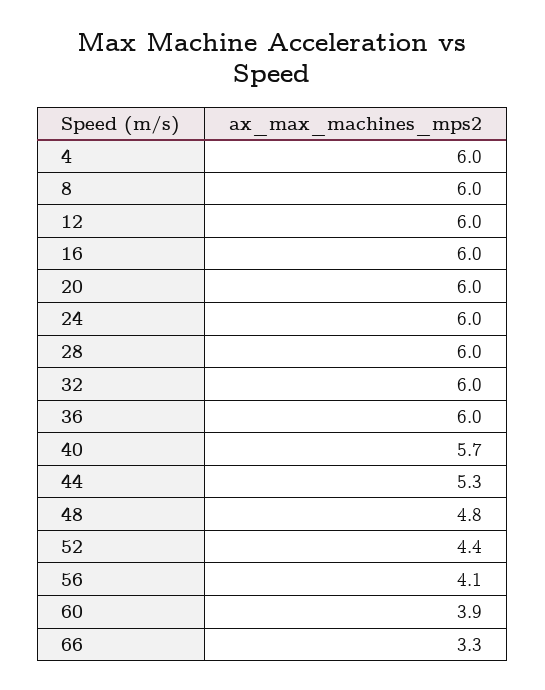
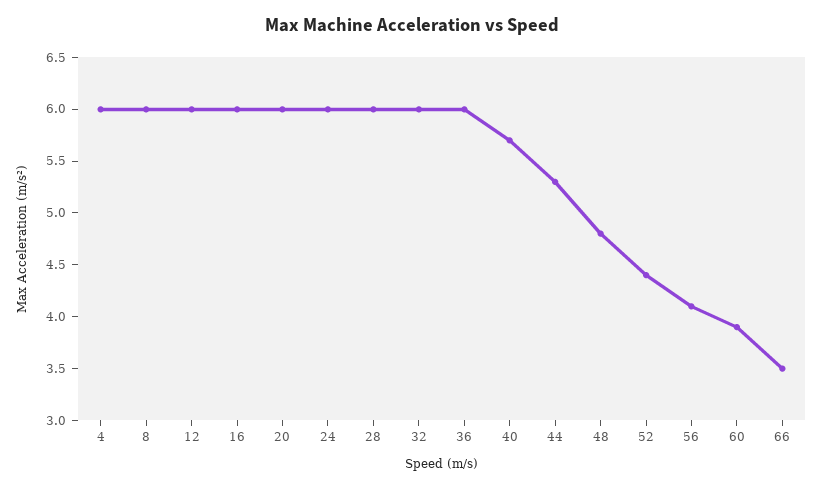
66: 3.3 -> 3.5

